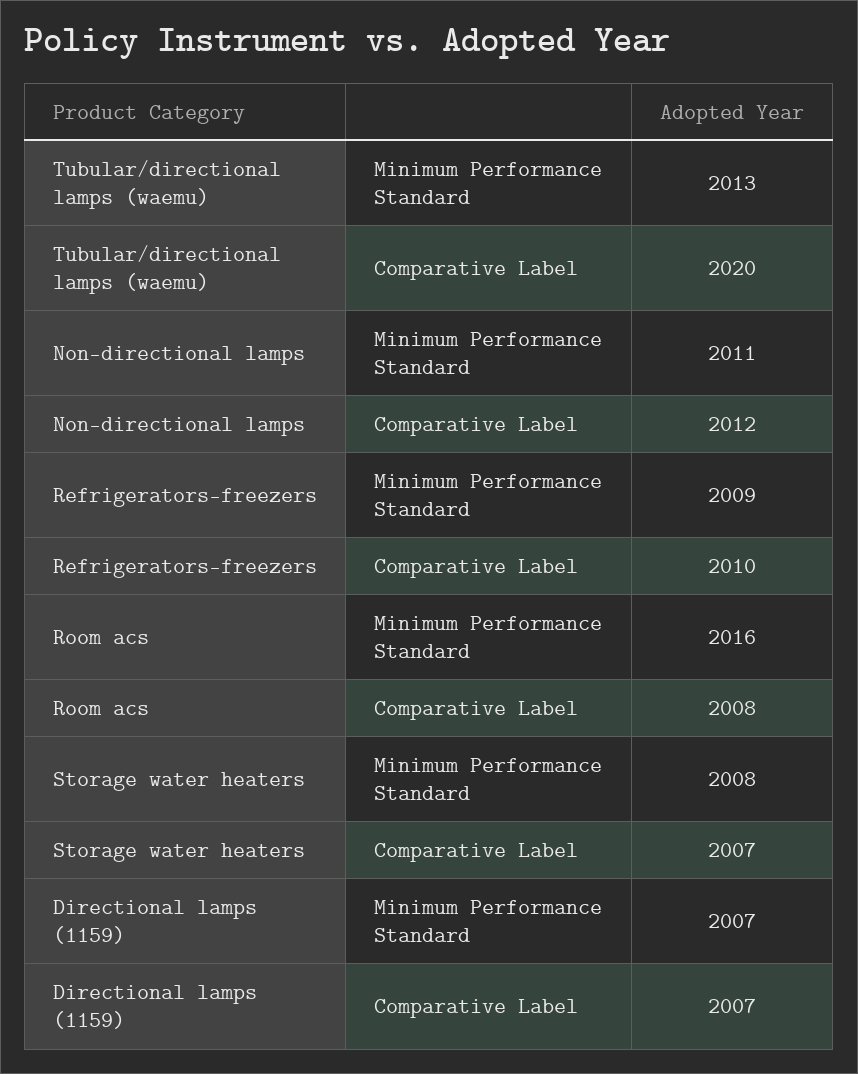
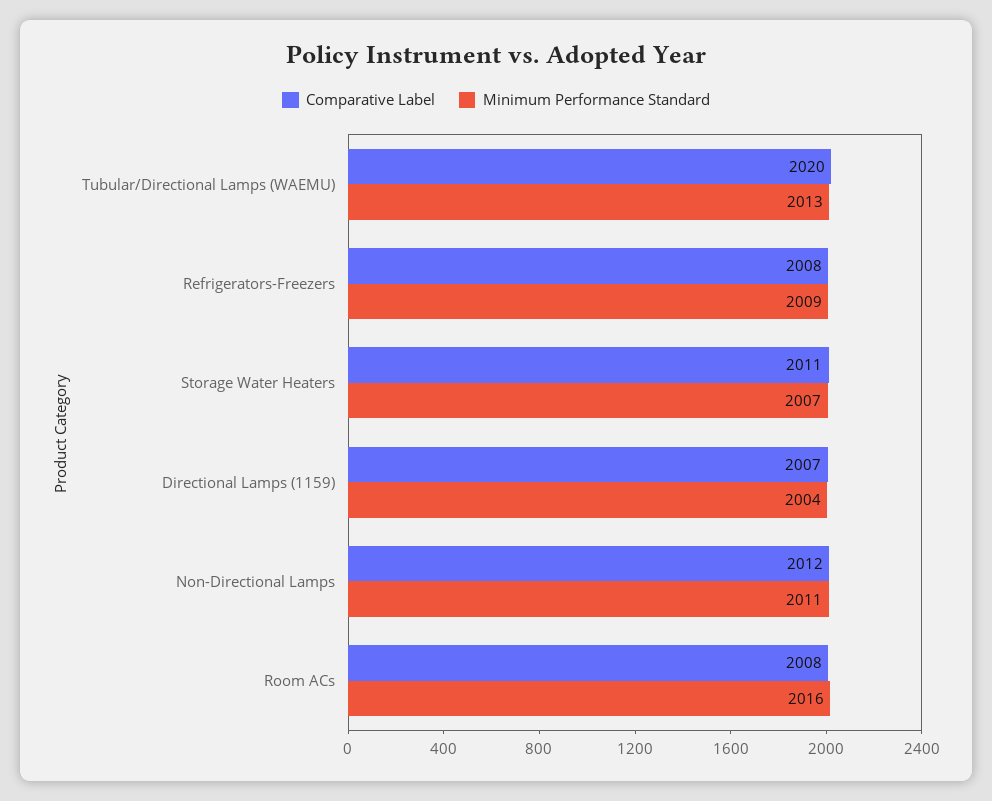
Comparative Label, Refrigerators-freezers: 2010 -> 2008
Minimum Performance Standard, Storage water heaters: 2008 -> 2007
Comparative Label, Storage water heaters: 2007 -> 2011
Minimum Performance Standard, Directional lamps (1159): 2007 -> 2004

